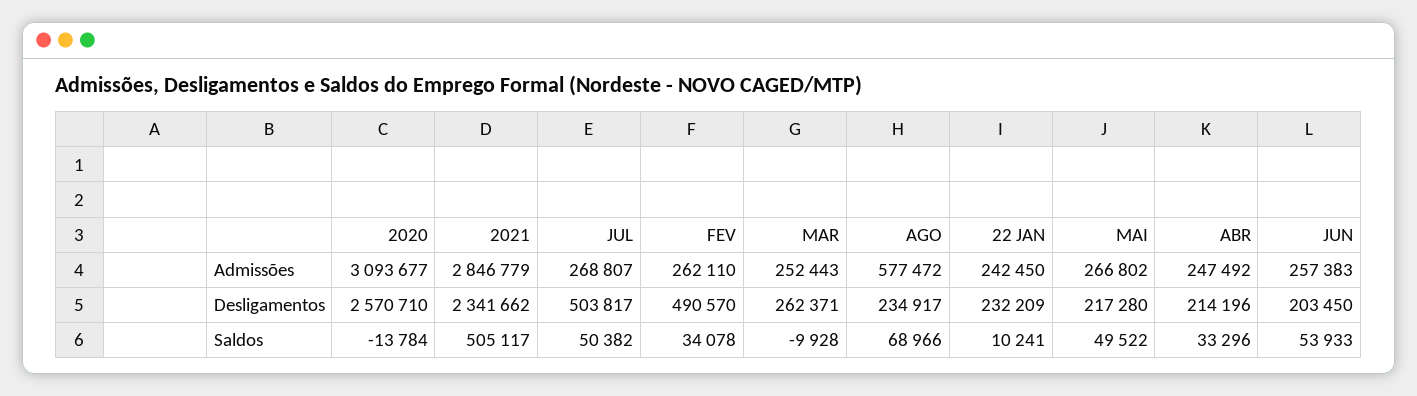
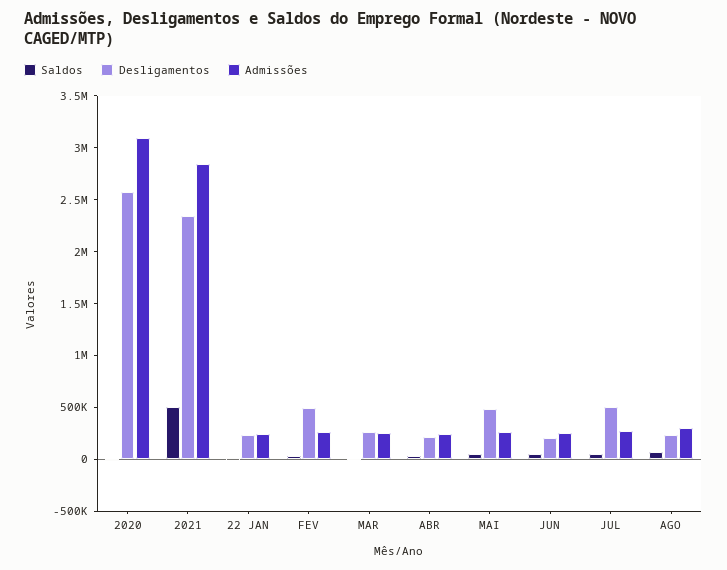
Admissões, AGO: 577472 -> 300000
Desligamentos, MAI: 217280 -> 500000

